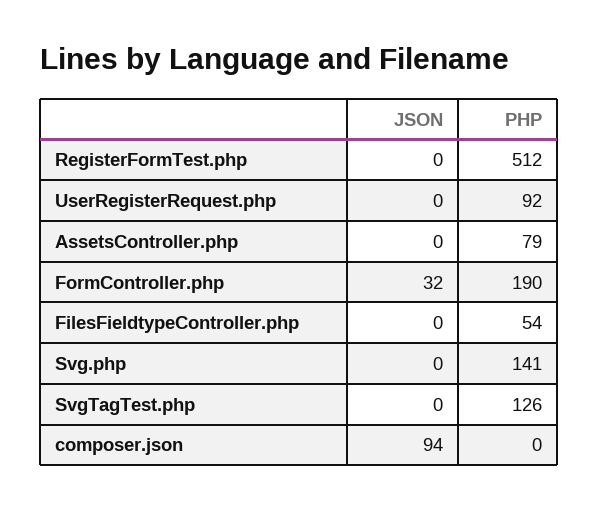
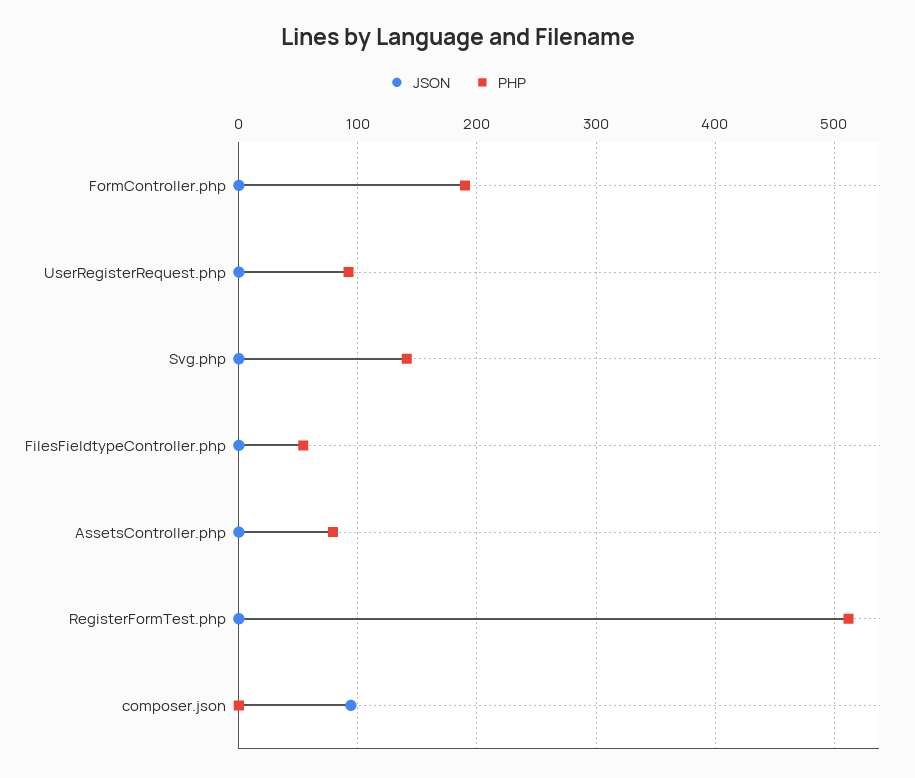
JSON, FormController.php: 32 -> 0
JSON, SvgTagTest.php: 0 -> none
PHP, SvgTagTest.php: 126 -> none

